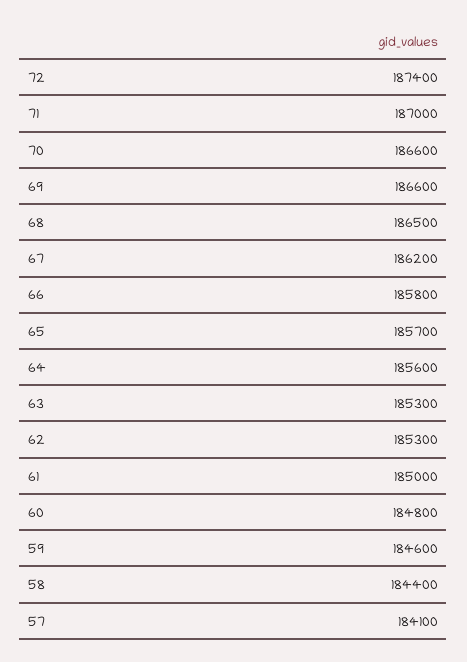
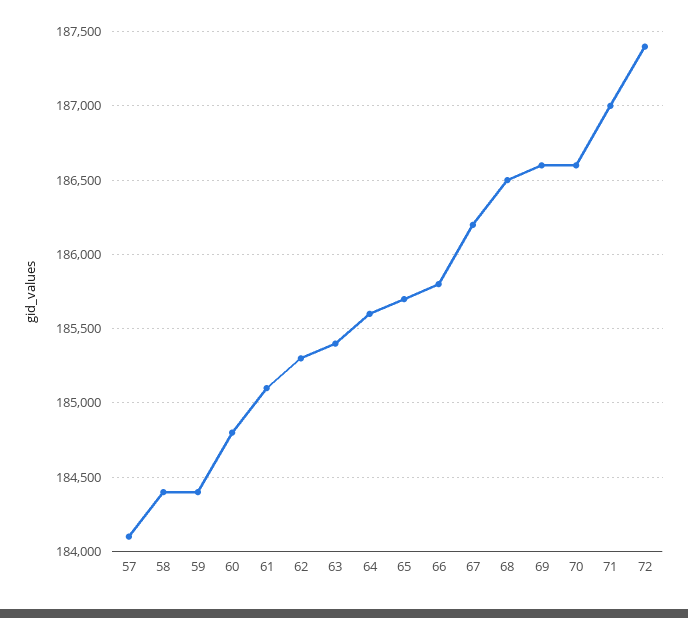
63: 185300 -> 185400
61: 185000 -> 185100
59: 184600 -> 184400

